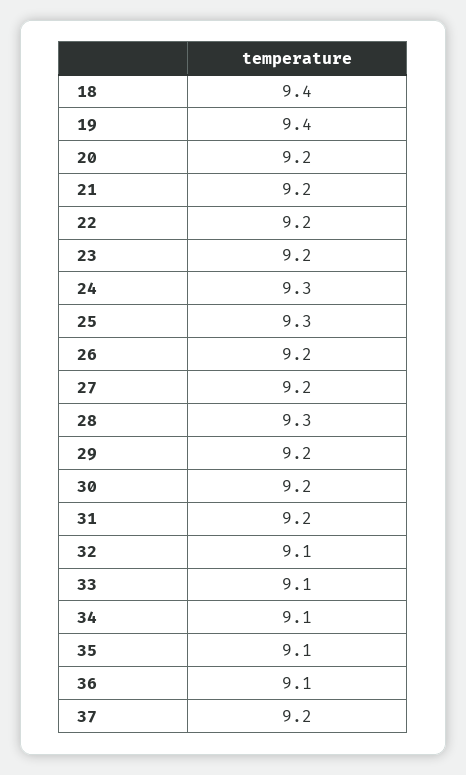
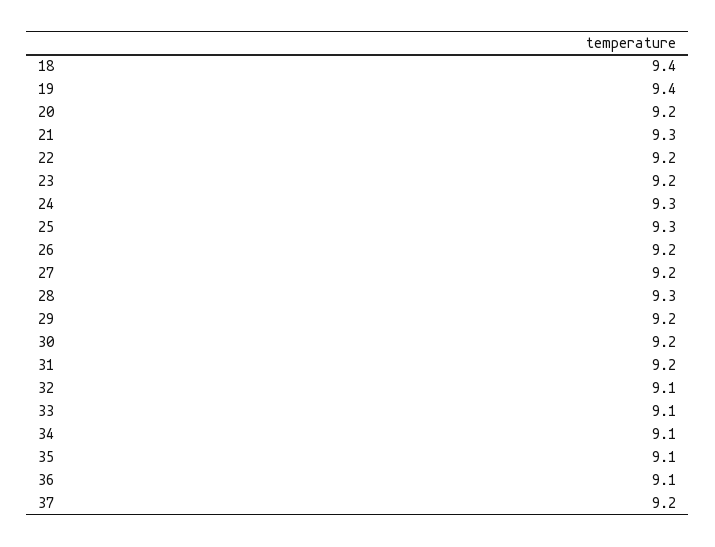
21: 9.2 -> 9.3

